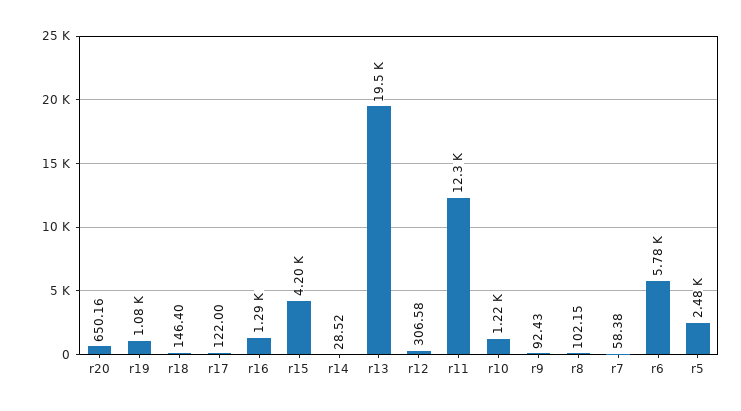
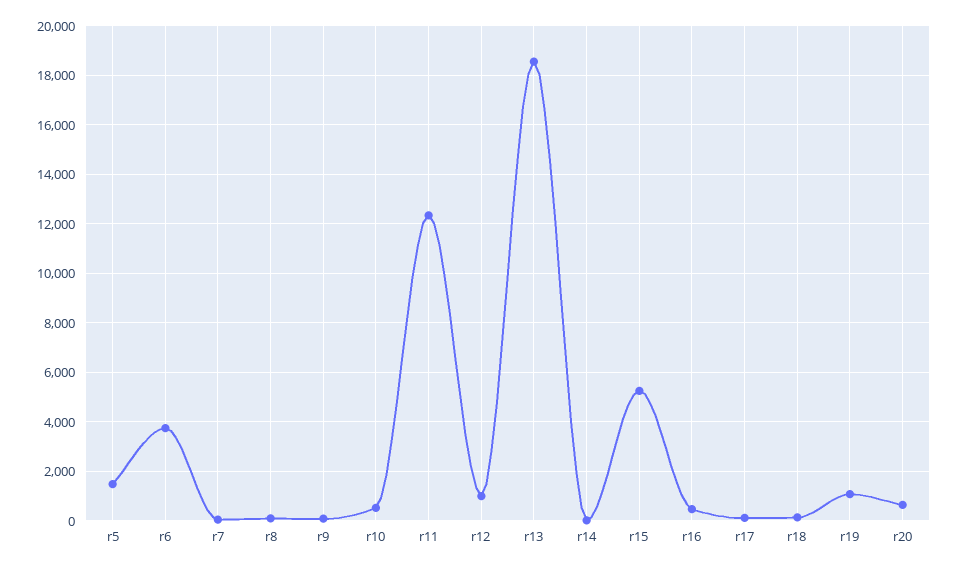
r16: 1290 -> 500
r15: 4200 -> 5250
r13: 19500 -> 18500
r12: 306.58 -> 1000
r10: 1220 -> 500
r6: 5780 -> 3750
r5: 2480 -> 1500

